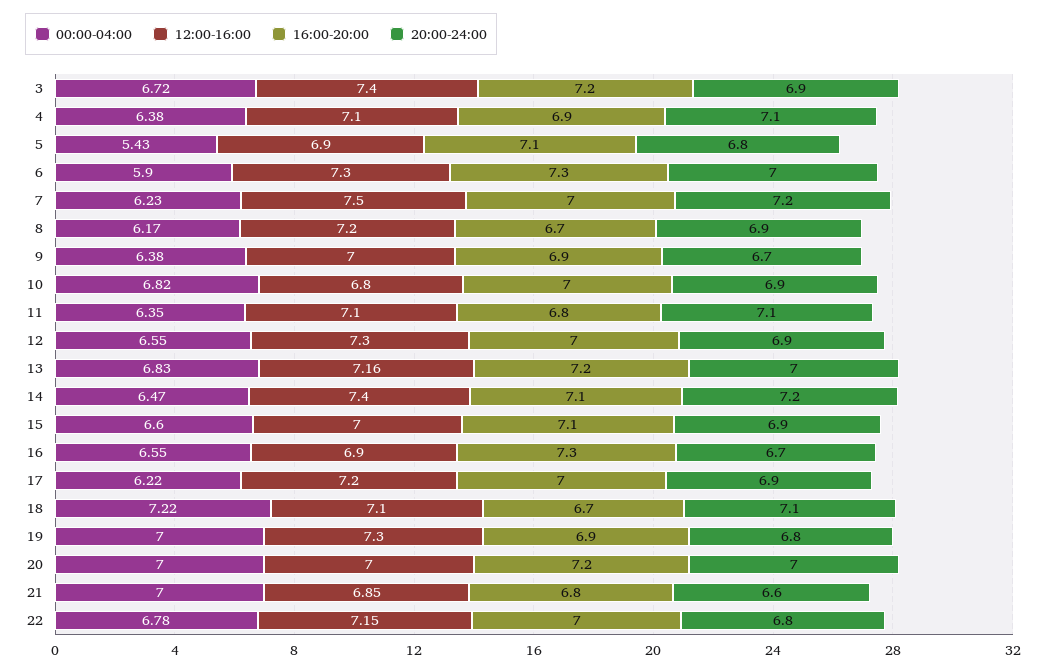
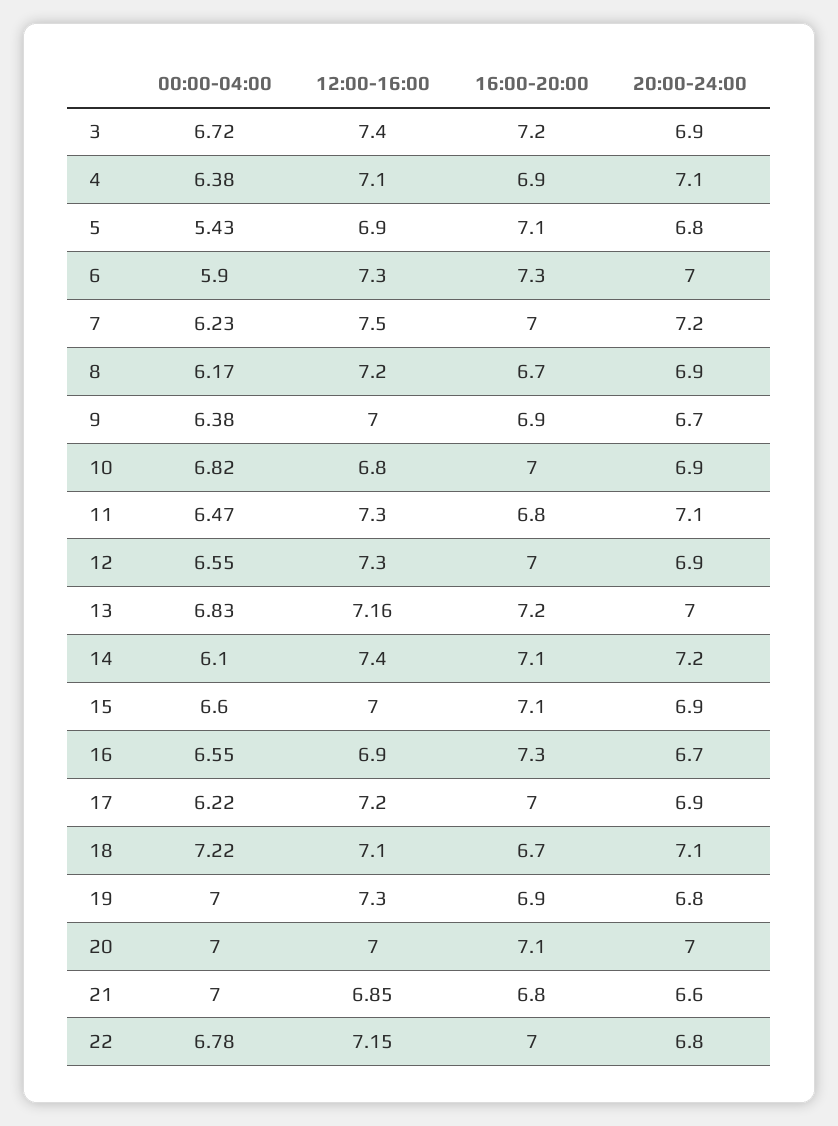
00:00-04:00, 11: 6.35 -> 6.47
12:00-16:00, 11: 7.1 -> 7.3
00:00-04:00, 14: 6.47 -> 6.1
16:00-20:00, 20: 7.2 -> 7.1

